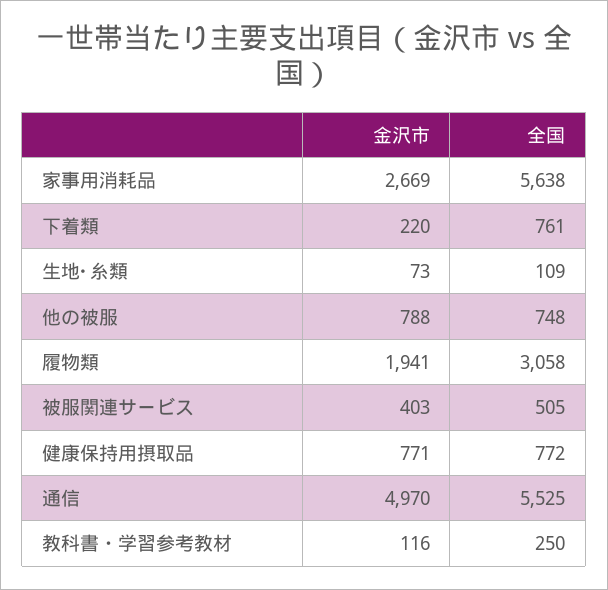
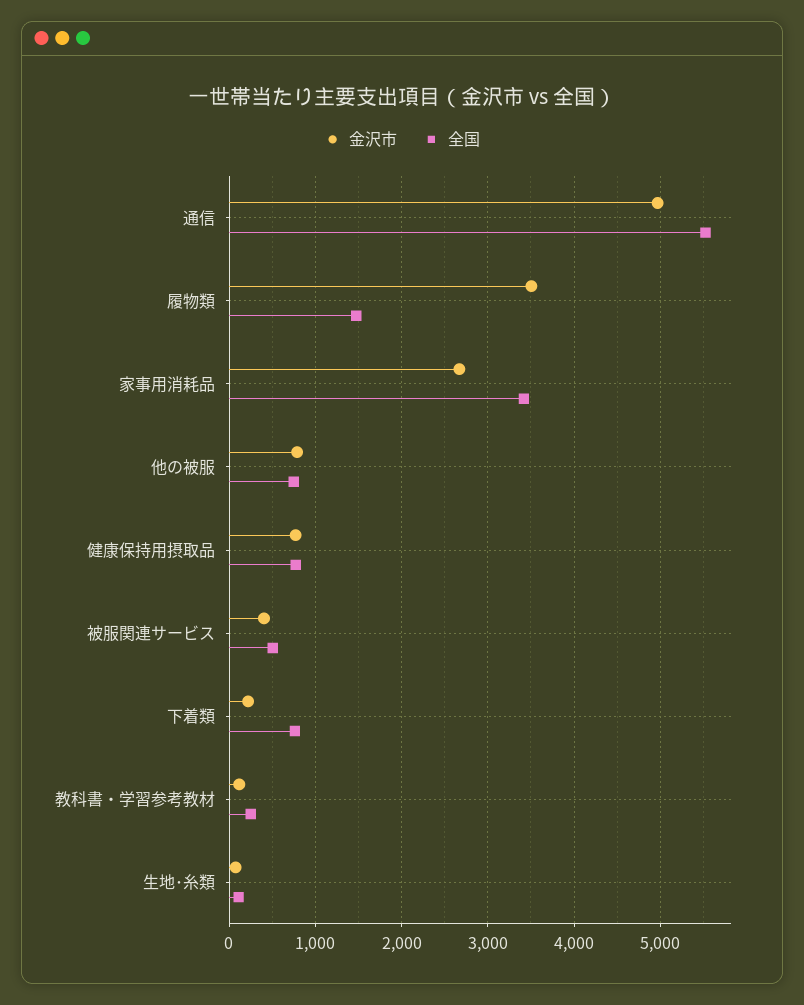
全国, 家事用消耗品: 5638 -> 3400
金沢市, 履物類: 1941 -> 3500
全国, 履物類: 3058 -> 1500

